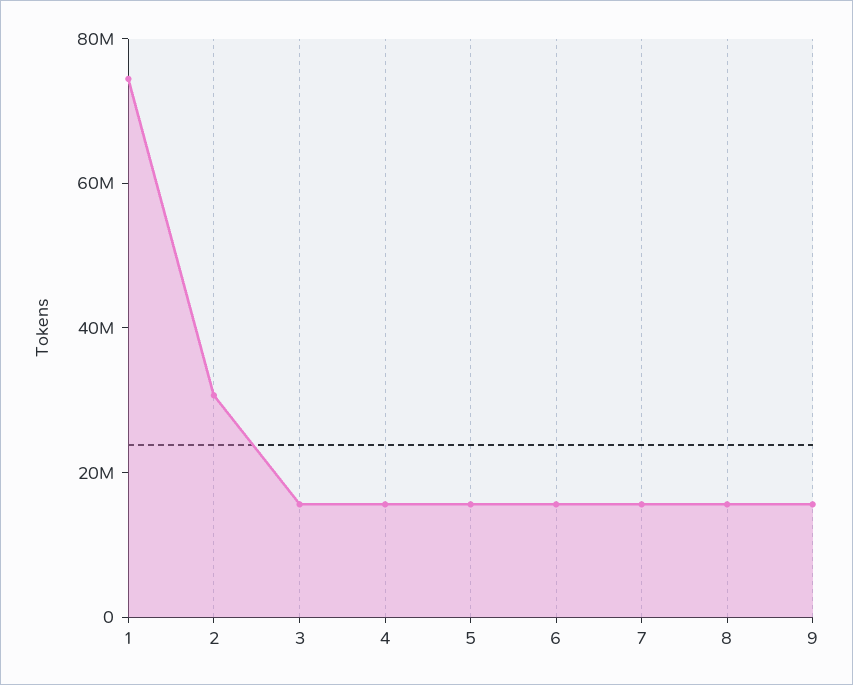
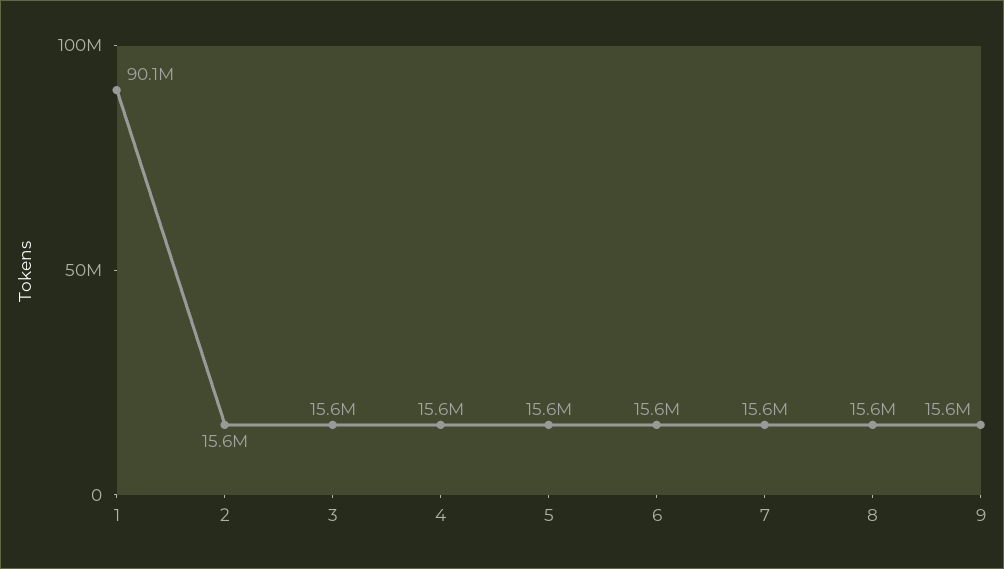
1: 75000000 -> 90100000
2: 30000000 -> 15600000

